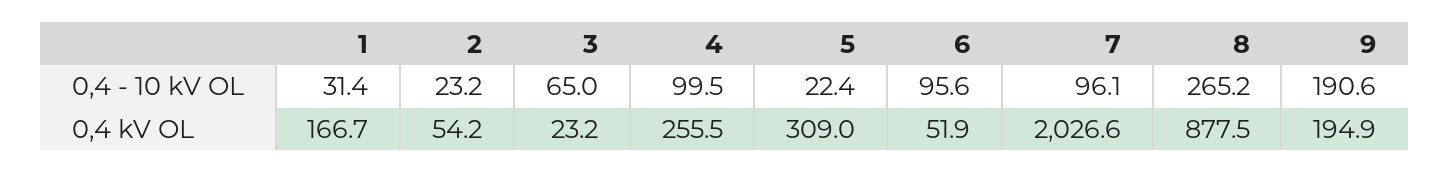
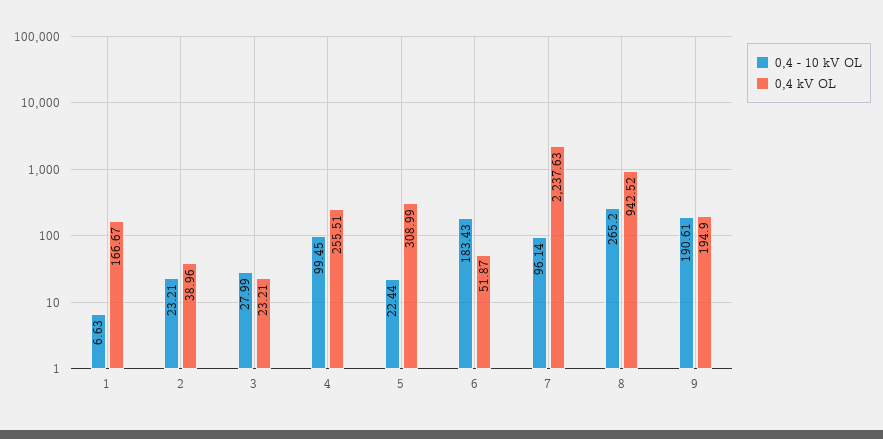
0,4 - 10 kV OL, 1: 31.4 -> 6.63
0,4 - 10 kV OL, 3: 65 -> 27.99
0,4 - 10 kV OL, 6: 95.6 -> 183.43
0,4 kV OL, 2: 54.2 -> 38.96
0,4 kV OL, 7: 2026.6 -> 2237.63
0,4 kV OL, 8: 877.5 -> 942.52

